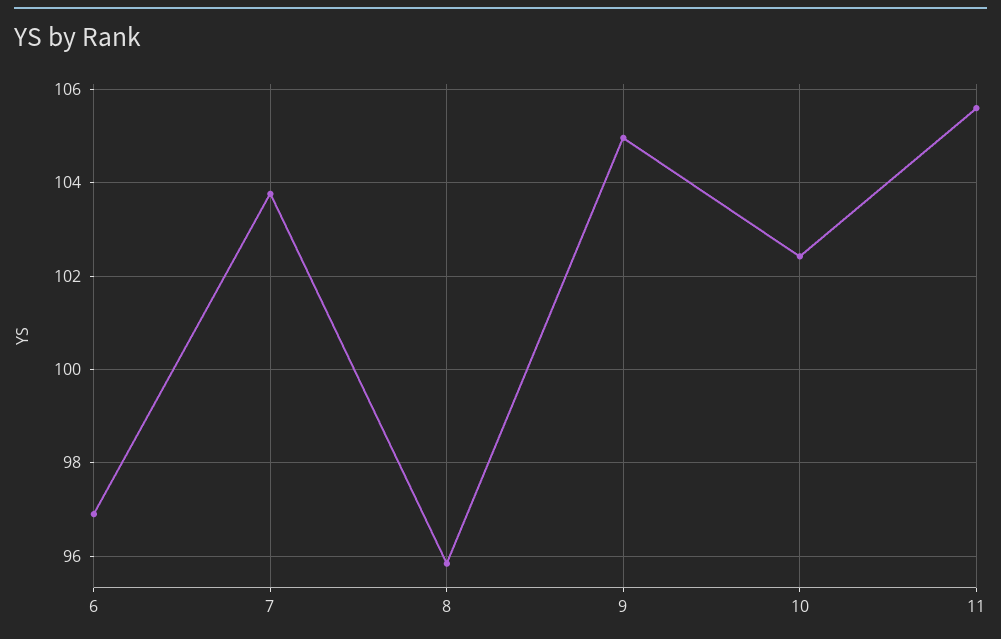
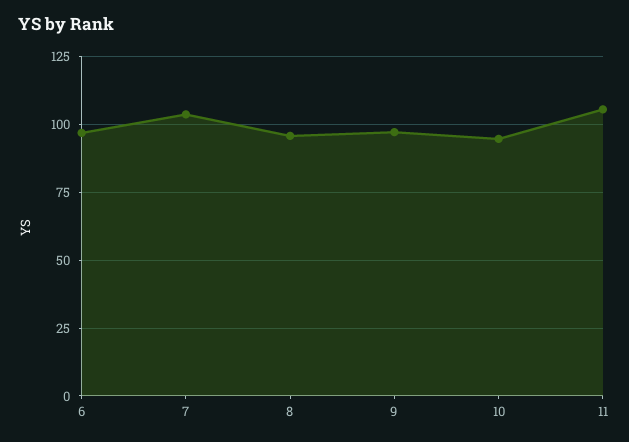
9: 105 -> 97.5
10: 102.4 -> 95

